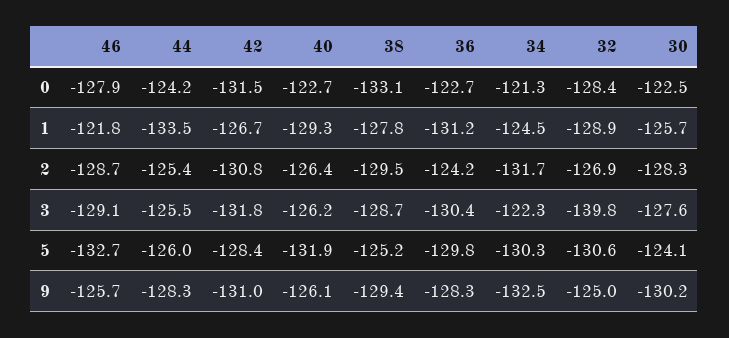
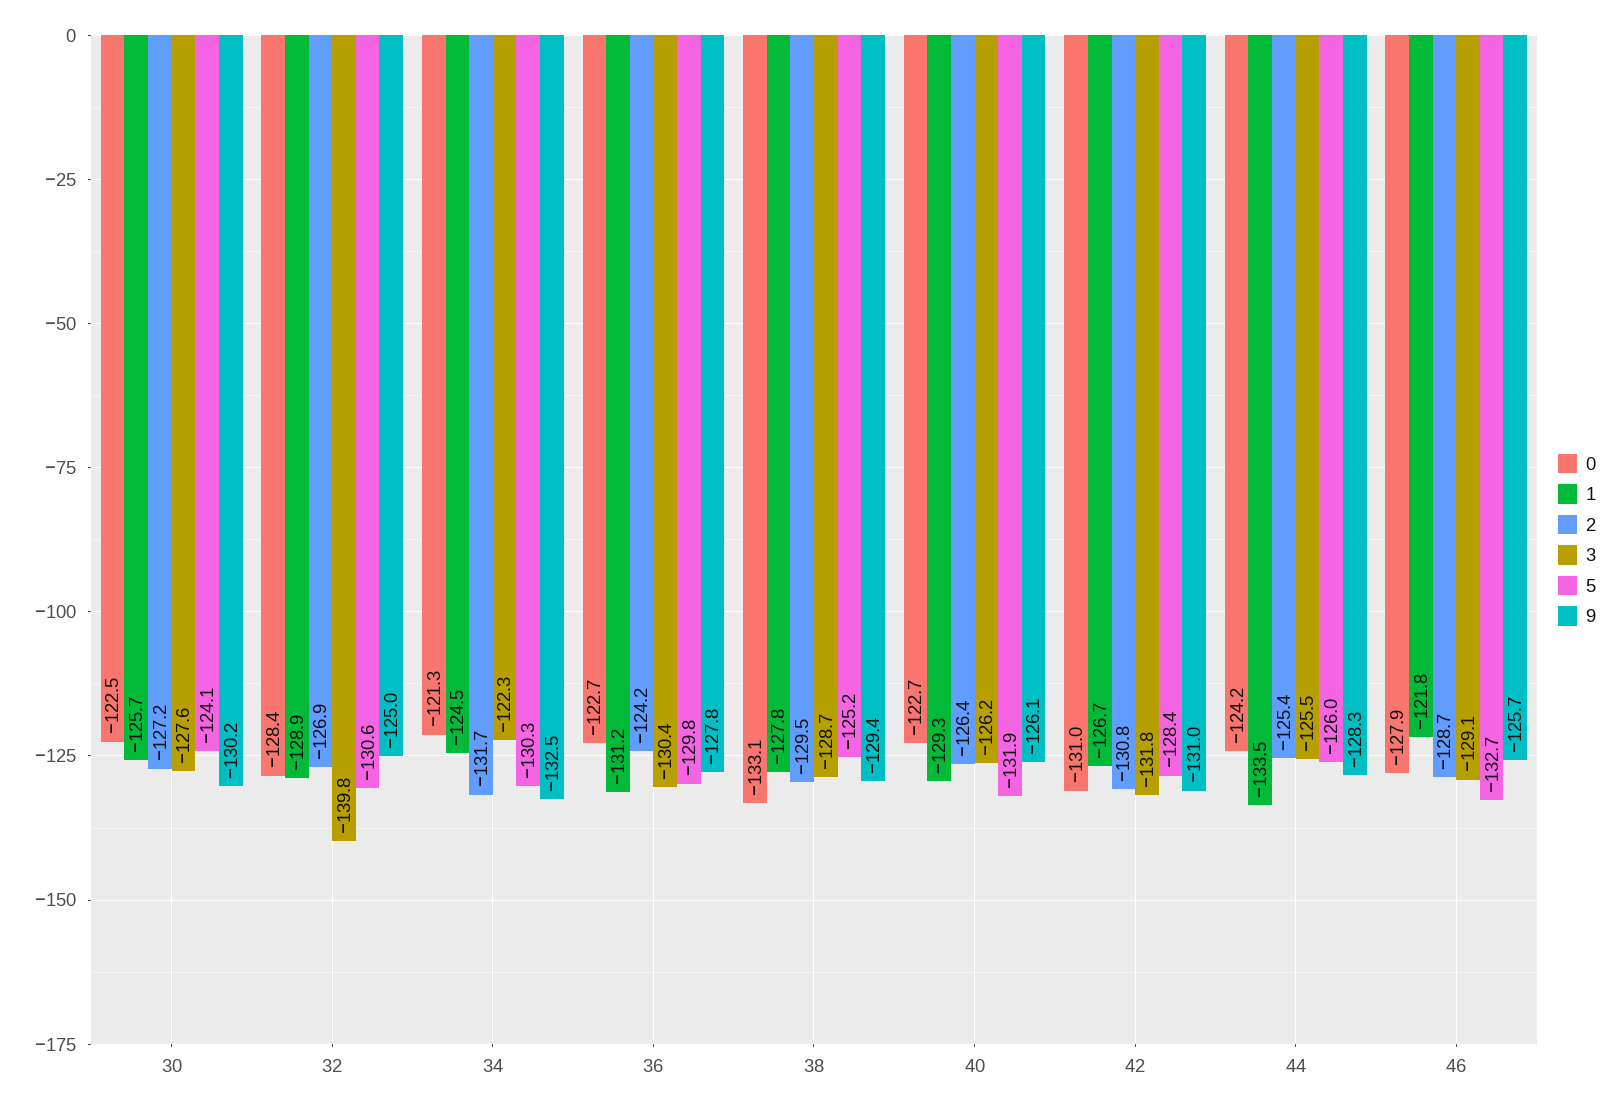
0, 42: -131.5 -> -131
2, 30: -128.3 -> -127.2
9, 36: -128.3 -> -127.8

